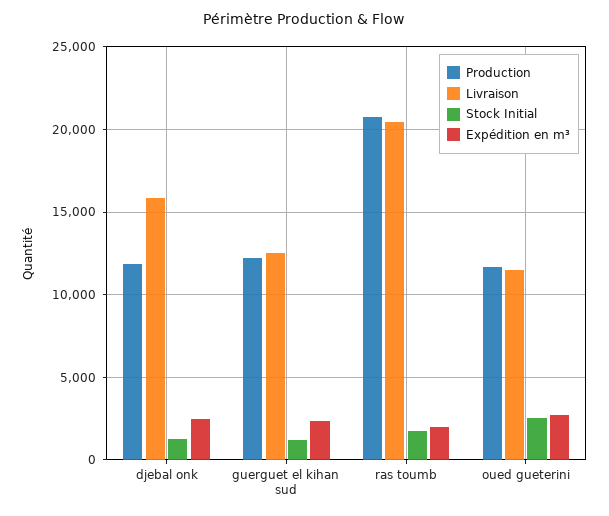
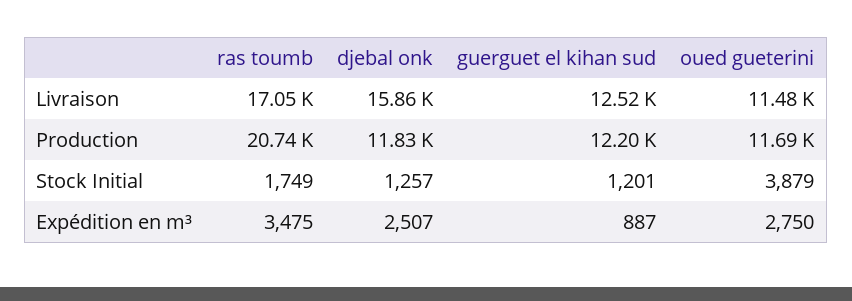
Expédition en m³, guerguet el kihan sud: 2500 -> 887
Livraison, ras toumb: 20500 -> 17050
Expédition en m³, ras toumb: 2000 -> 3475
Stock Initial, oued gueterini: 2500 -> 3879

